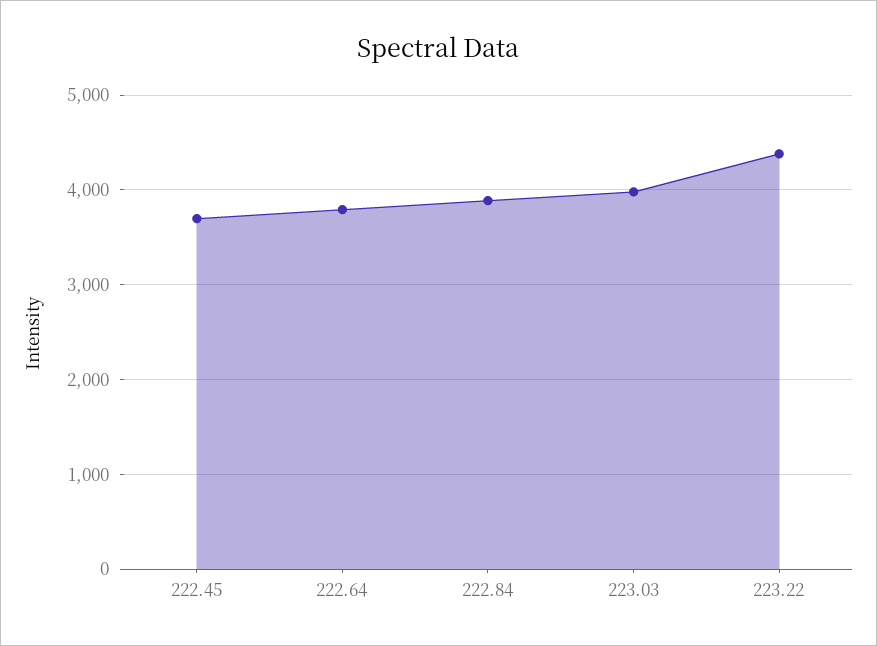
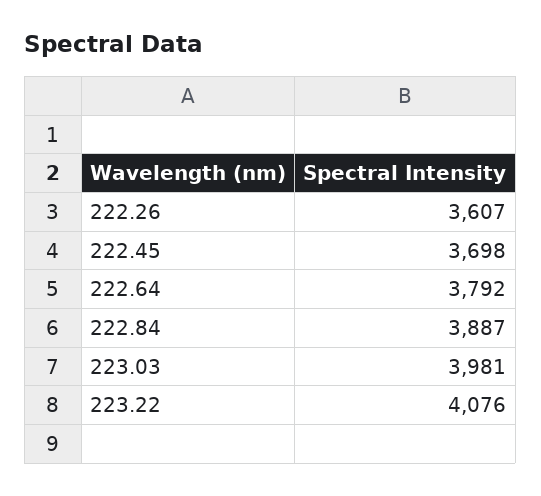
223.22: 4400 -> 4076
222.26: none -> 3607

